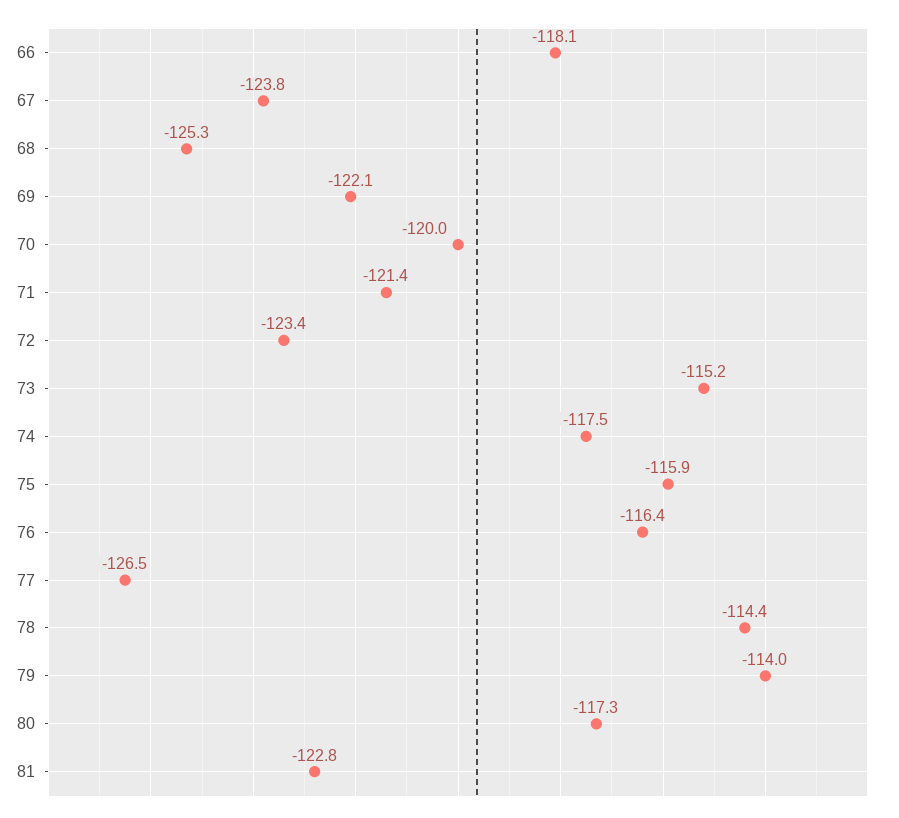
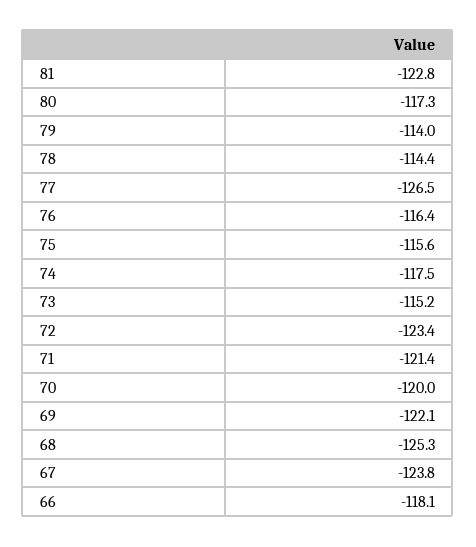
75: -115.9 -> -115.6

